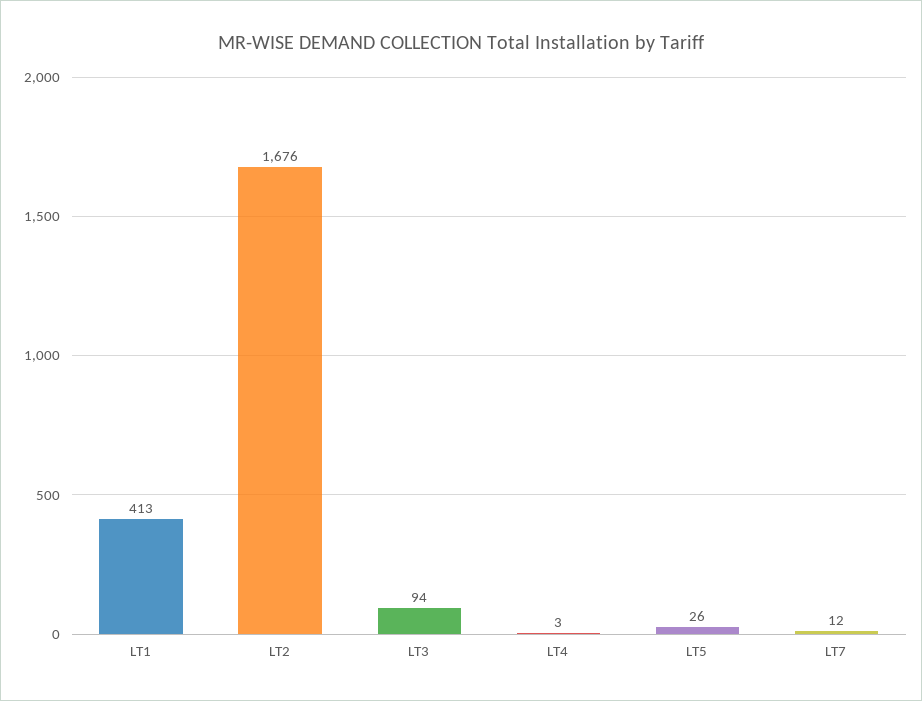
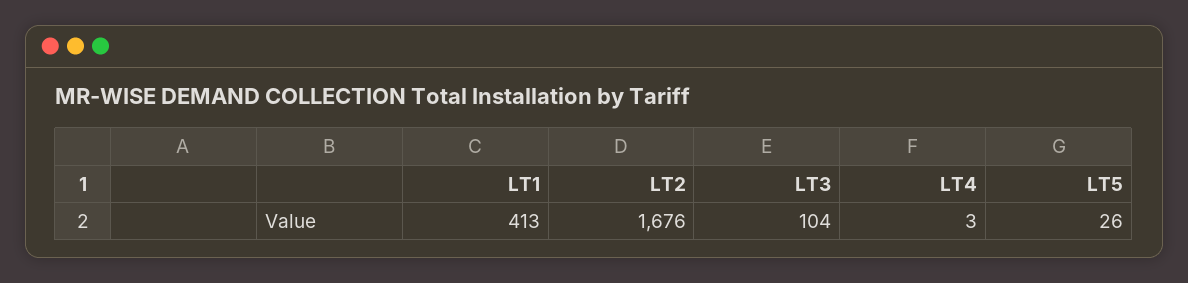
LT3: 94 -> 104
LT7: 12 -> none

